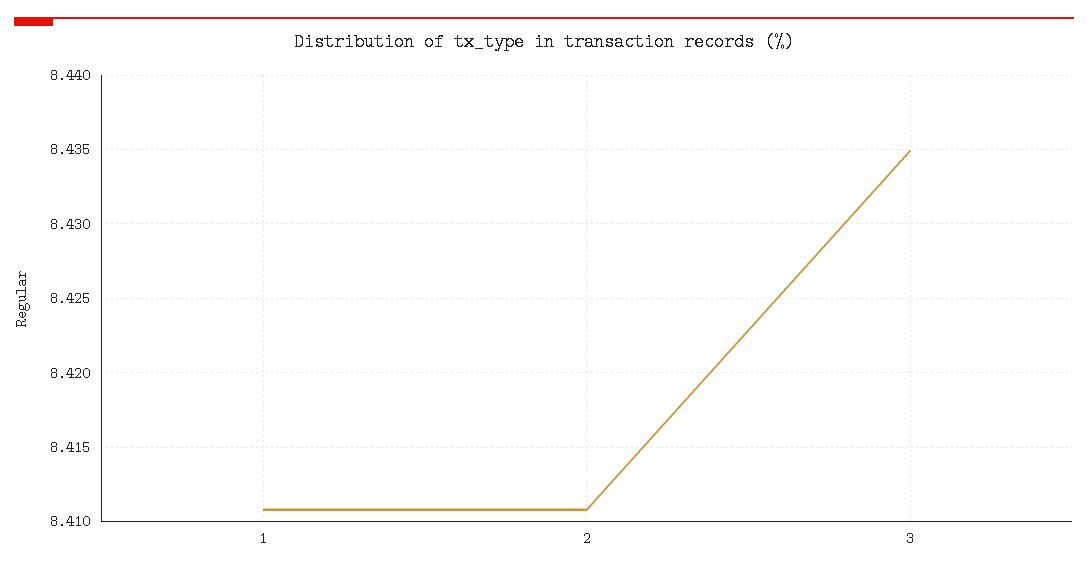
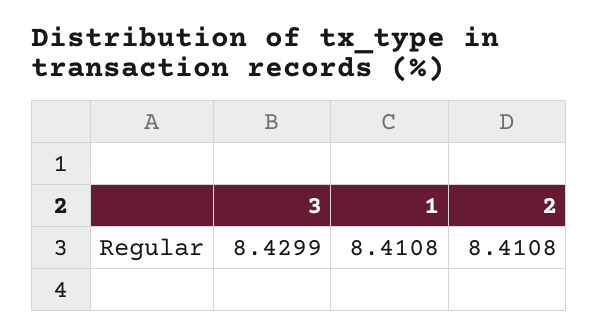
3: 8.435 -> 8.4299

